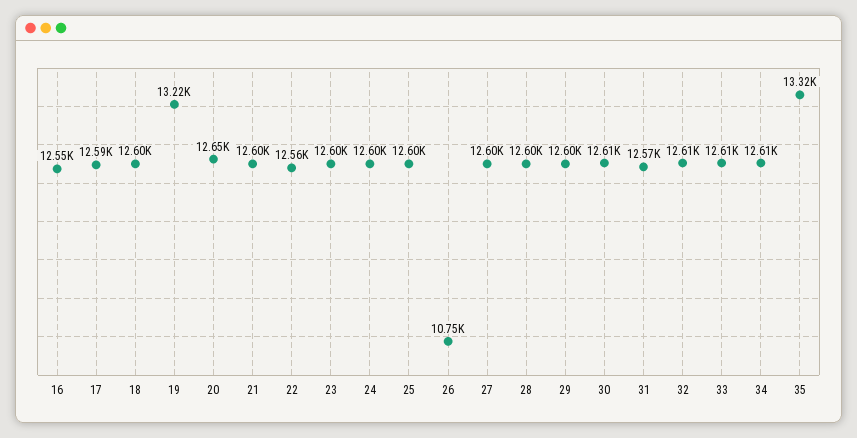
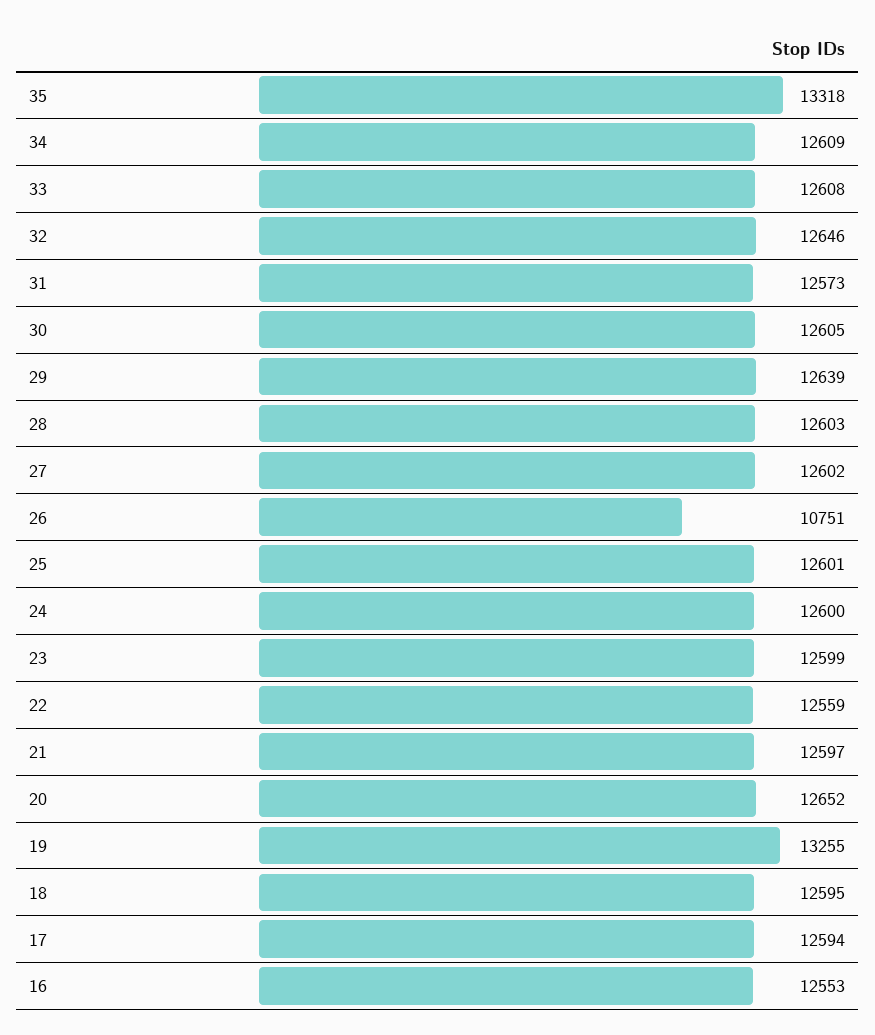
19: 13220 -> 13255
29: 12600 -> 12639
32: 12610 -> 12646

